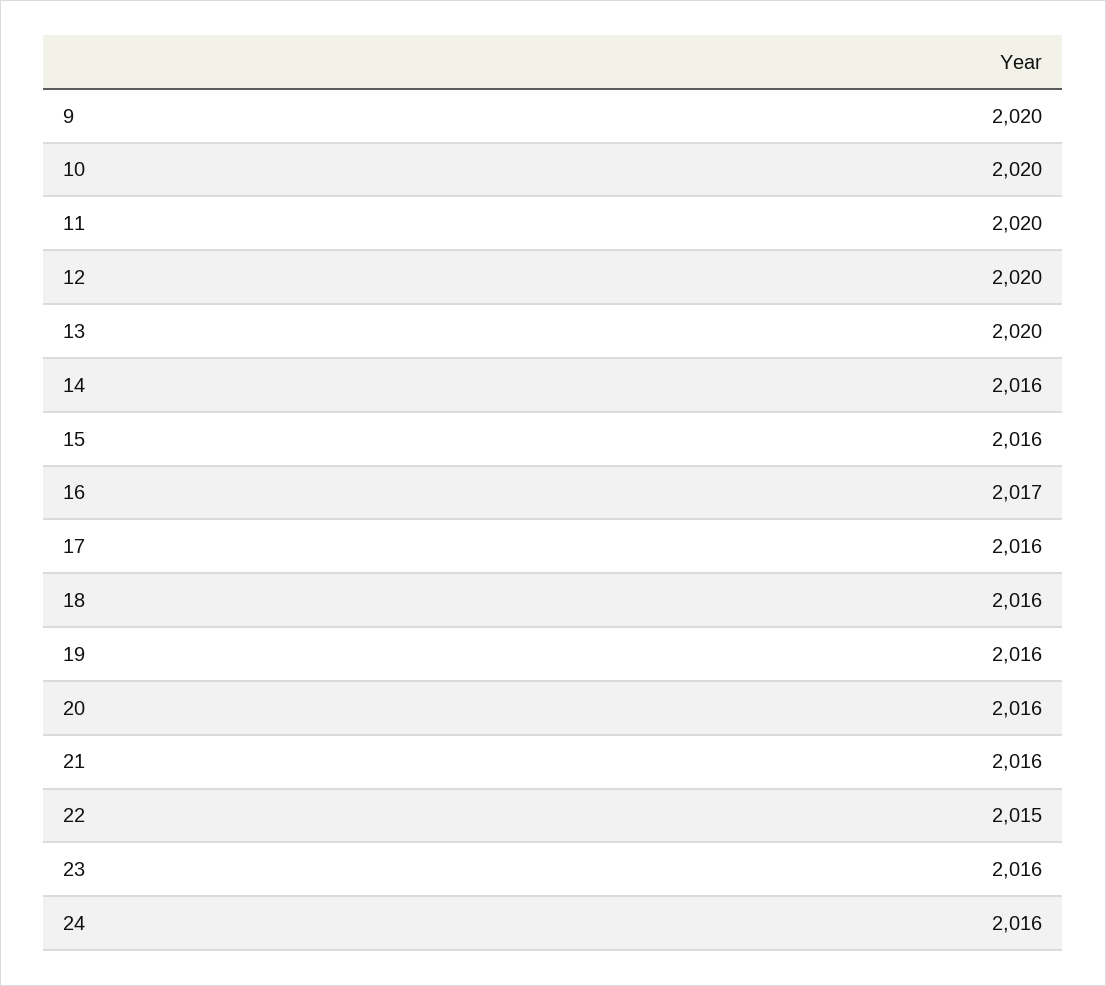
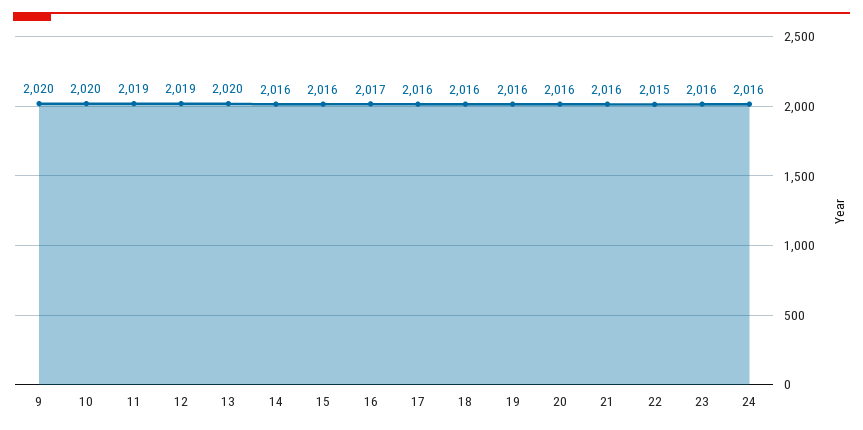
11: 2020 -> 2019
12: 2020 -> 2019

